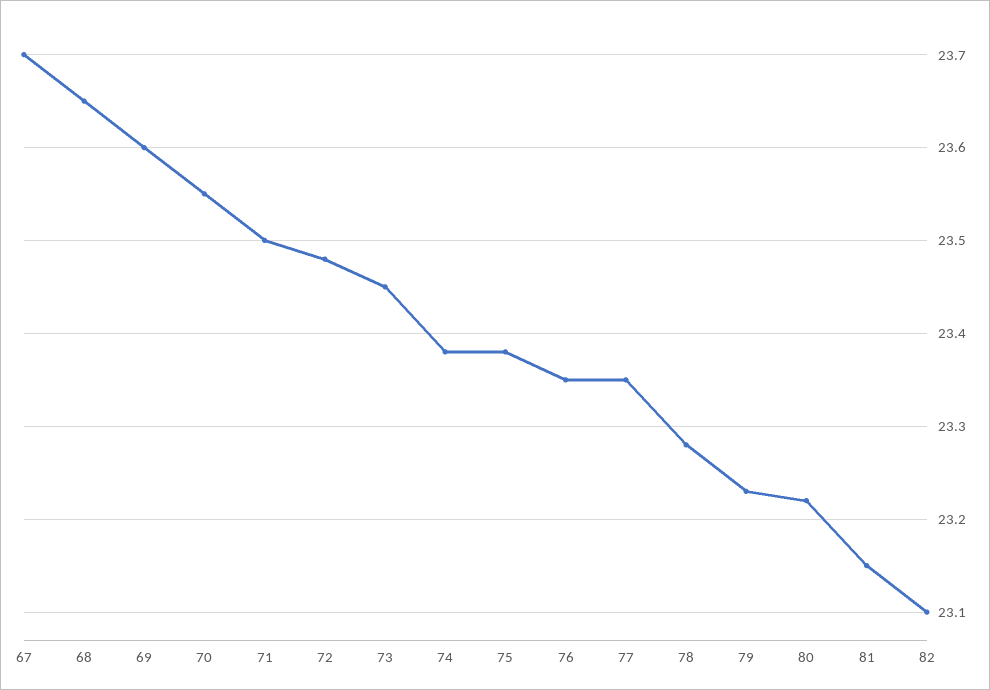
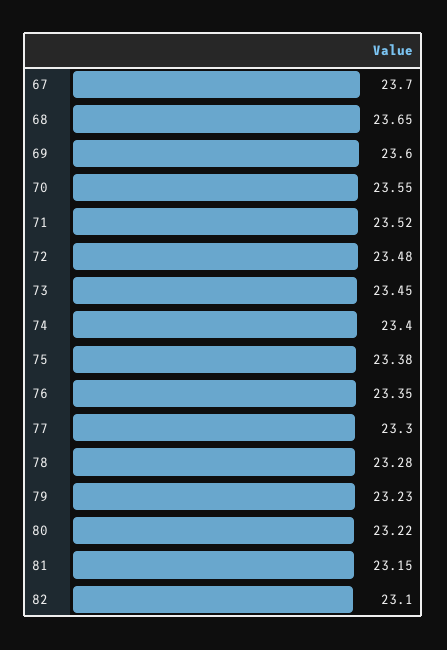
71: 23.5 -> 23.52
74: 23.38 -> 23.4
77: 23.35 -> 23.3

